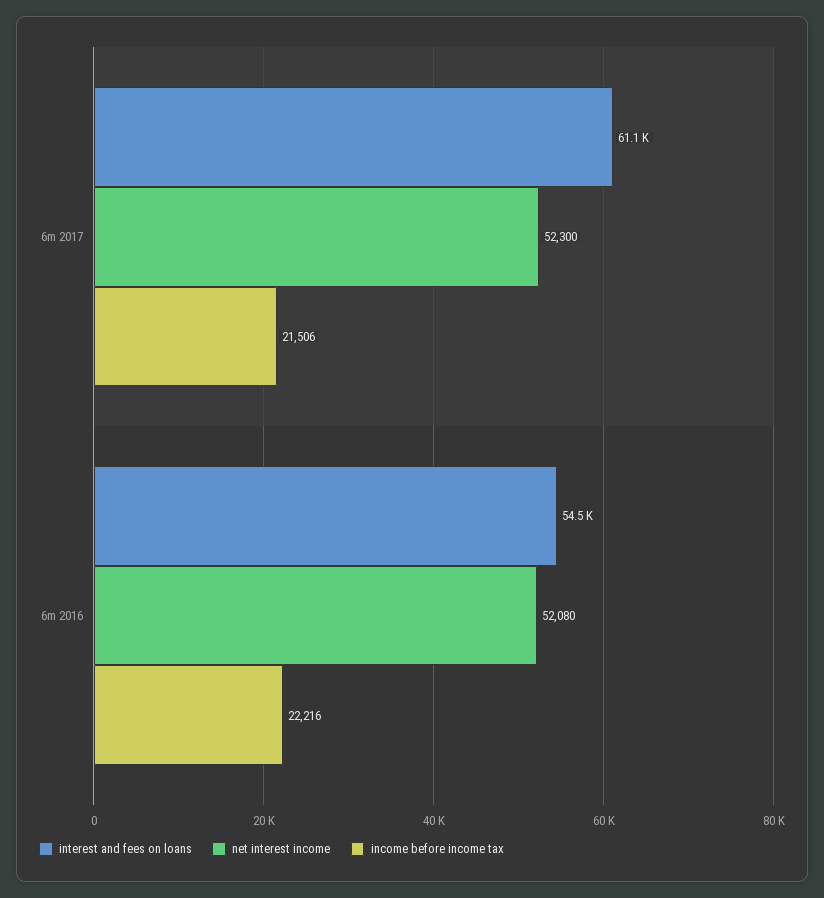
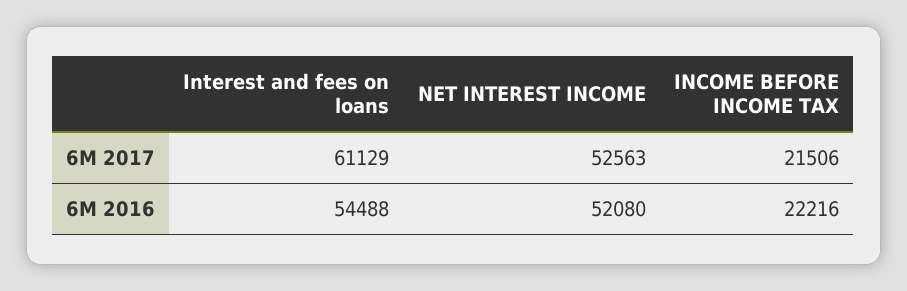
net interest income, 6m 2017: 52300 -> 52563

